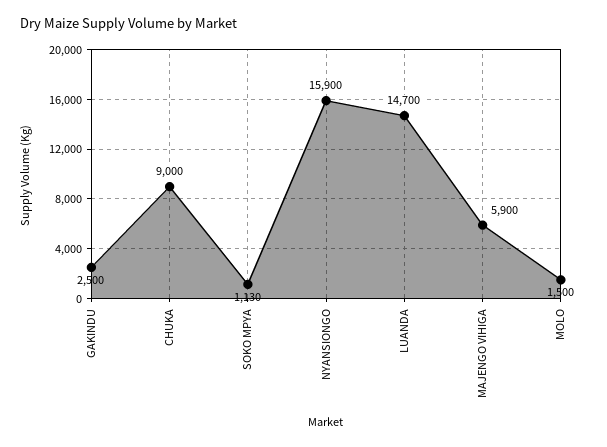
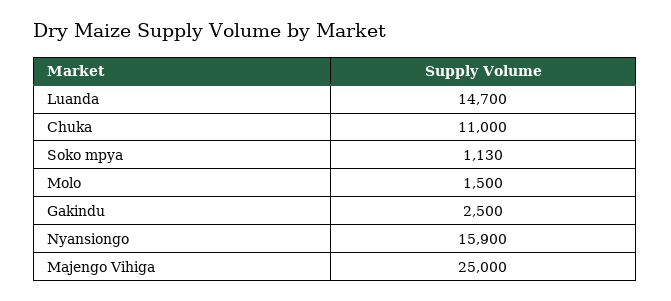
CHUKA: 9000 -> 11000
MAJENGO VIHIGA: 5900 -> 25000

